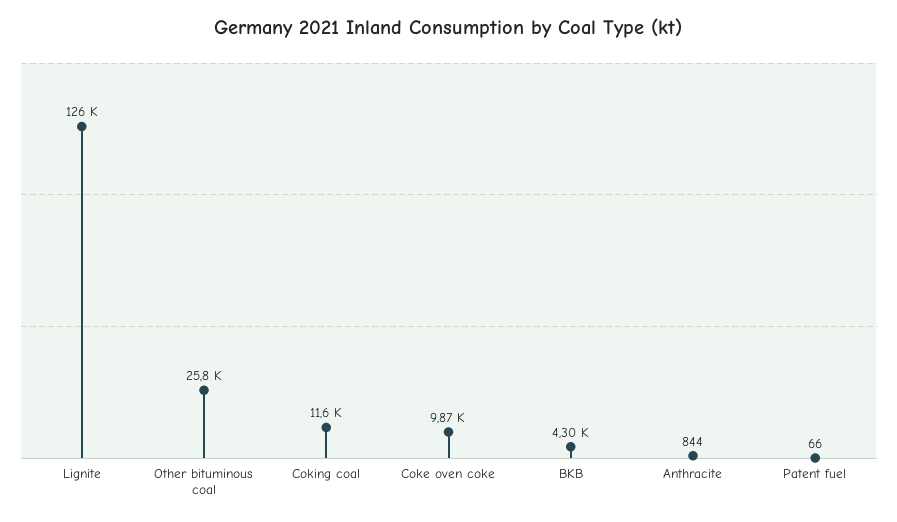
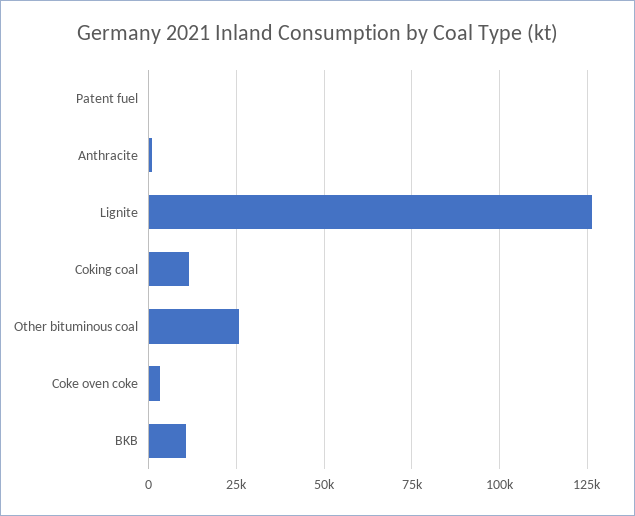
Coke oven coke: 9870 -> 2500
BKB: 4300 -> 10000

